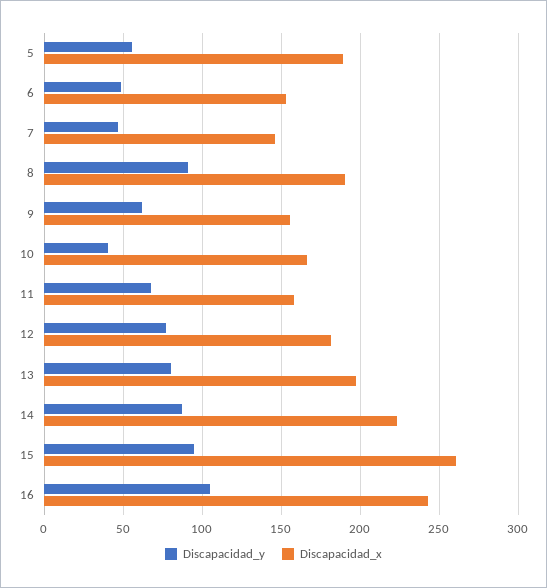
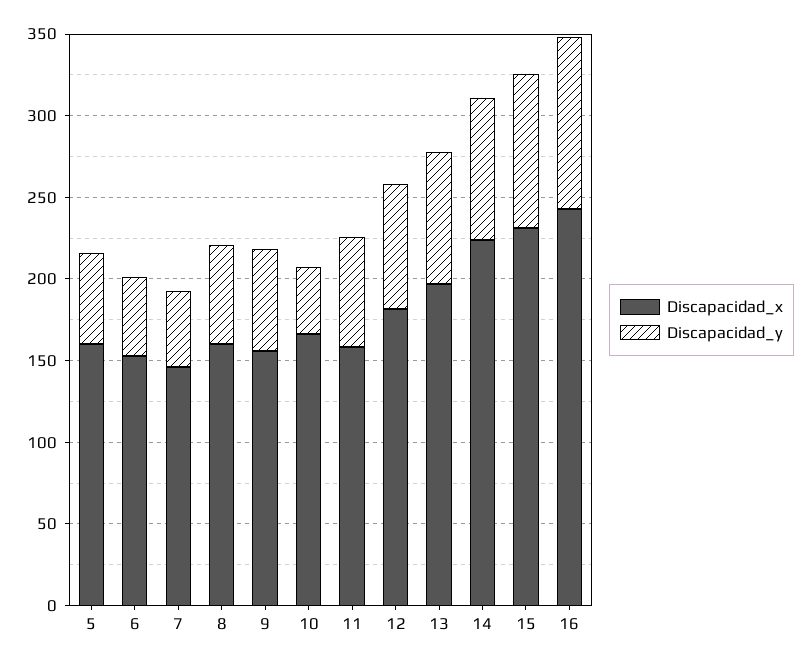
Discapacidad_x, 5: 190 -> 160
Discapacidad_y, 8: 90 -> 60
Discapacidad_x, 8: 190 -> 160
Discapacidad_x, 15: 260 -> 230

